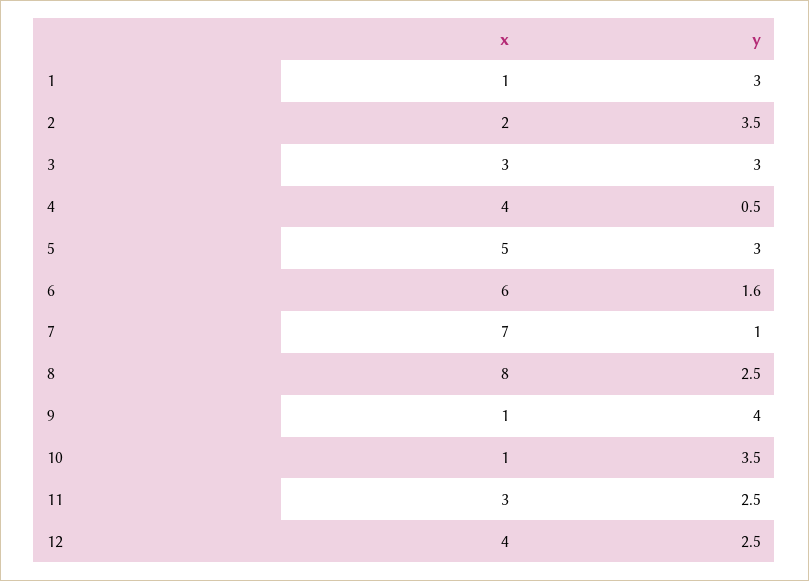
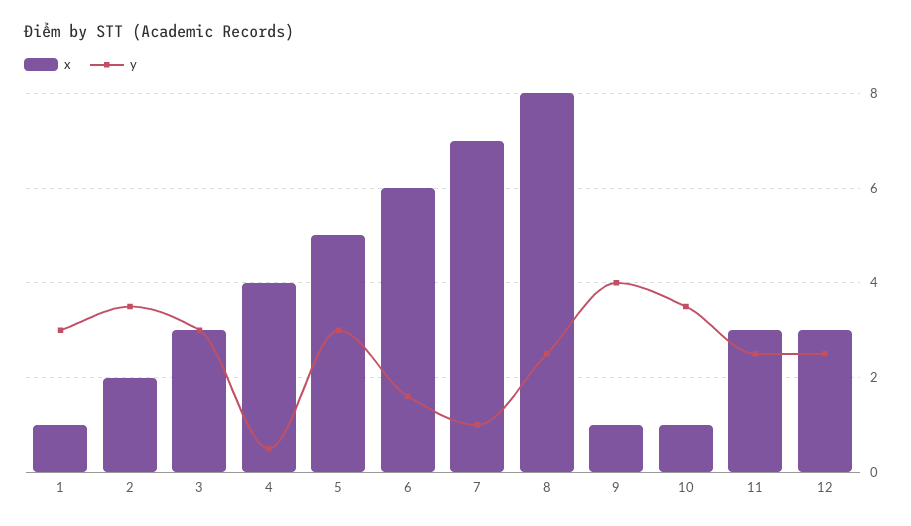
x, 12: 4 -> 3

